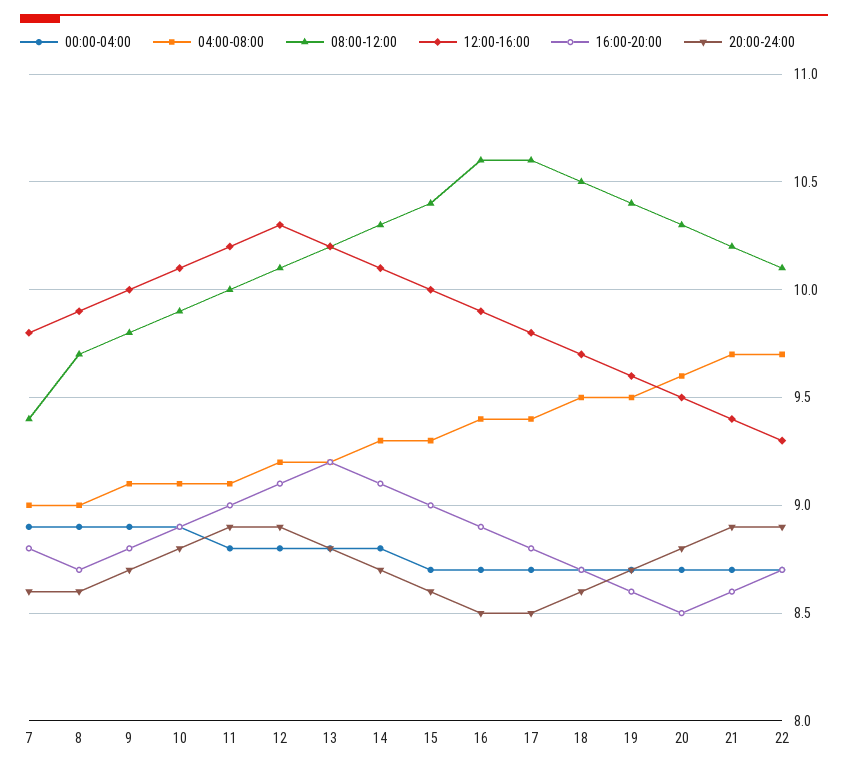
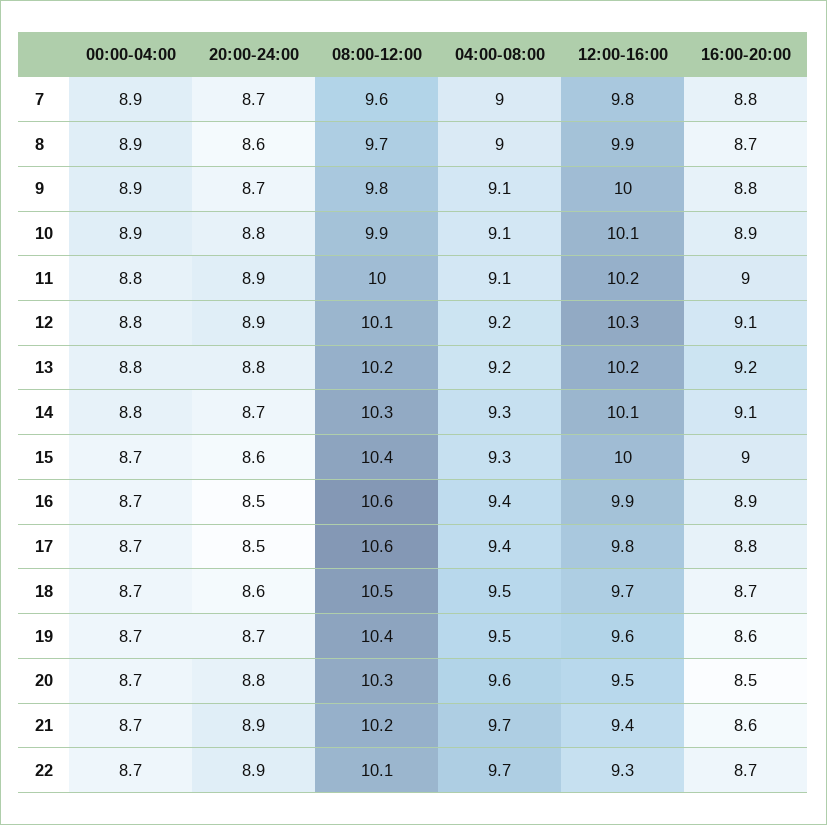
08:00-12:00, 7: 9.4 -> 9.6
20:00-24:00, 7: 8.6 -> 8.7

